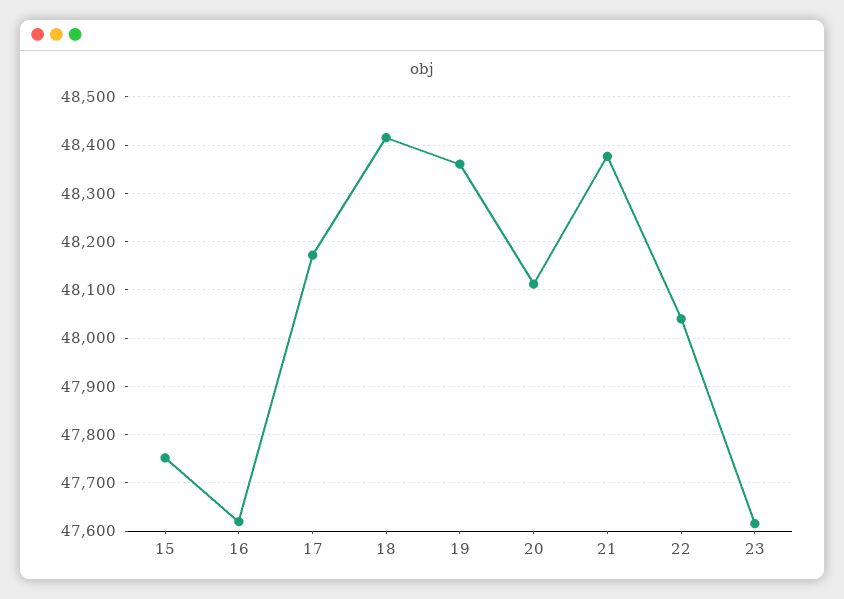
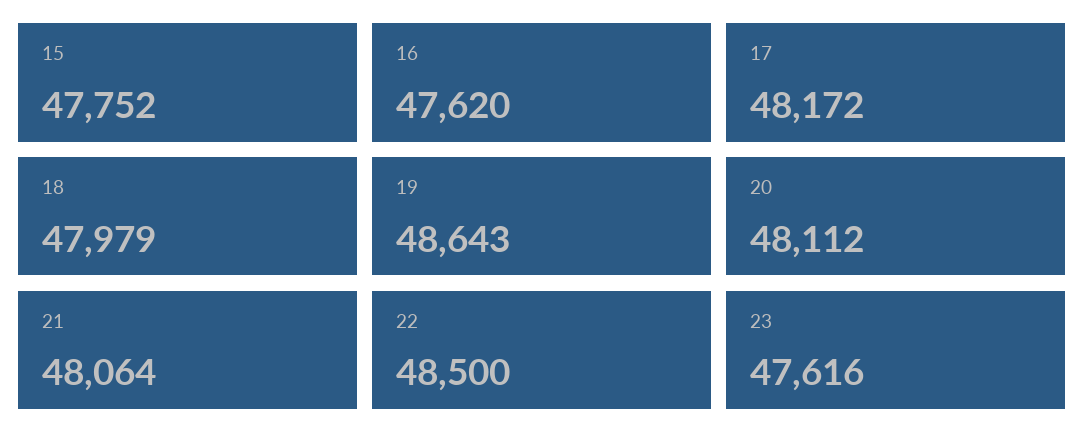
18: 48420 -> 47979
19: 48360 -> 48643
21: 48380 -> 48064
22: 48040 -> 48500

